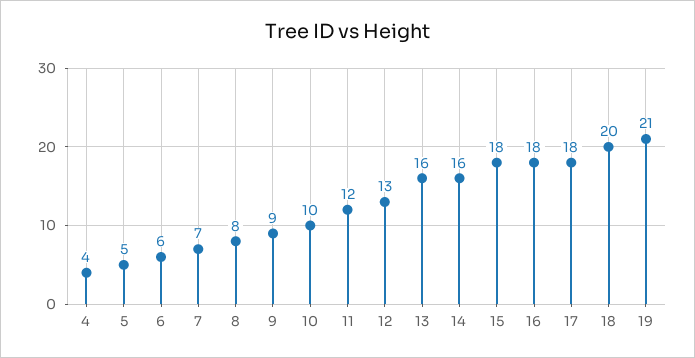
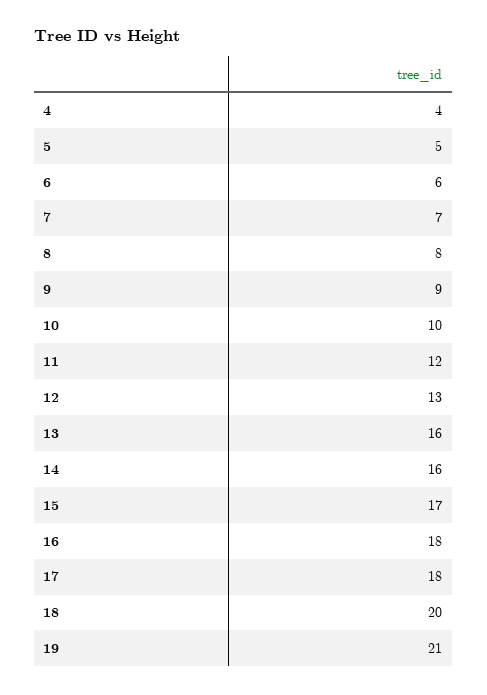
15: 18 -> 17

